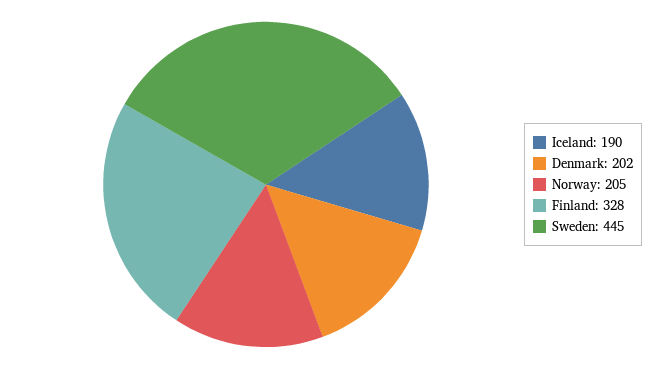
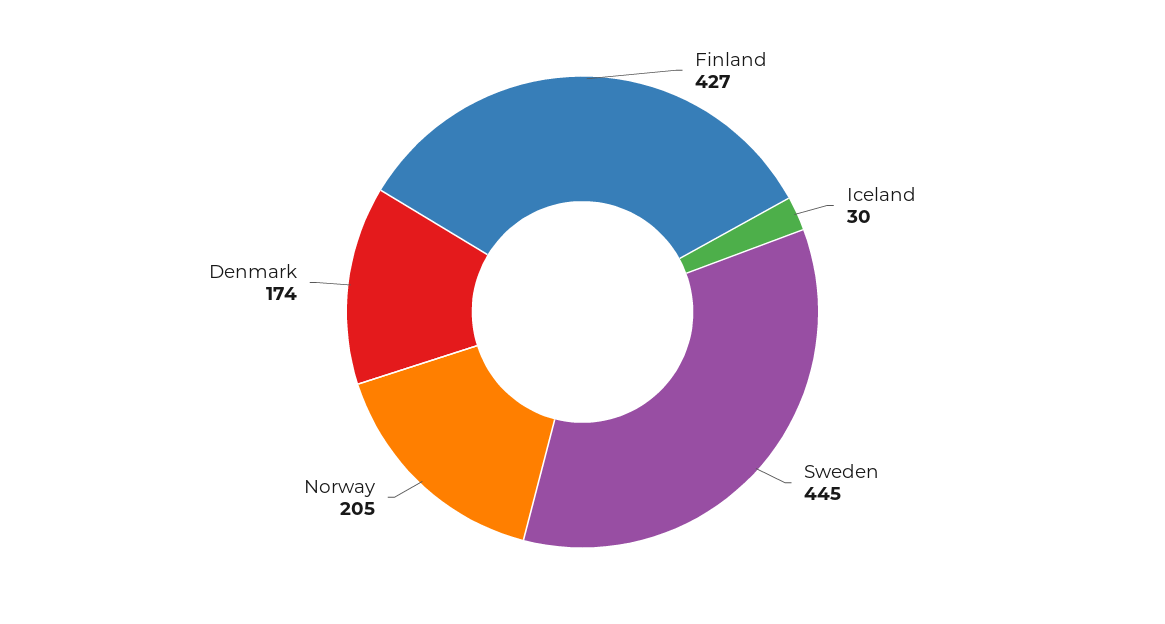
Iceland: 190 -> 30
Denmark: 202 -> 174
Finland: 328 -> 427

